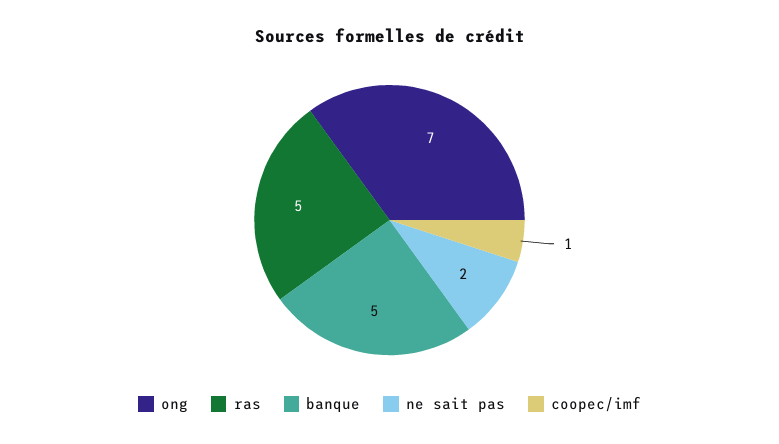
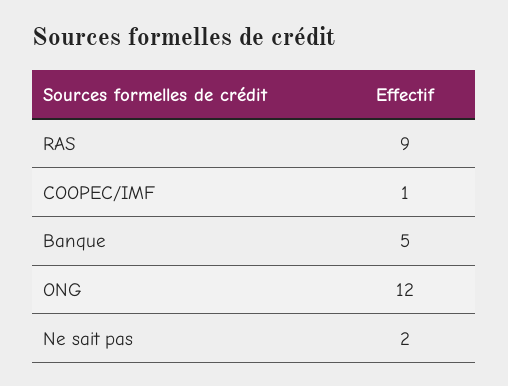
ong: 7 -> 12
ras: 5 -> 9

